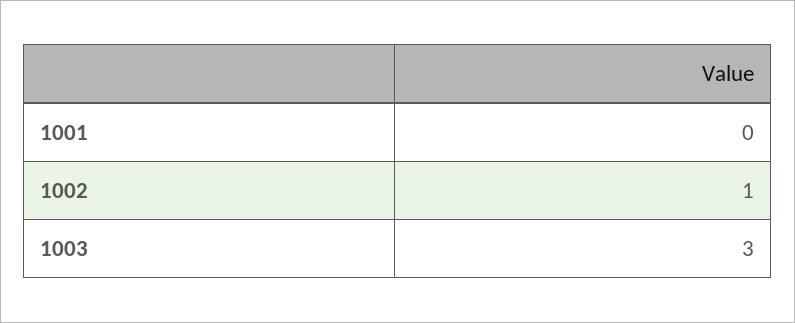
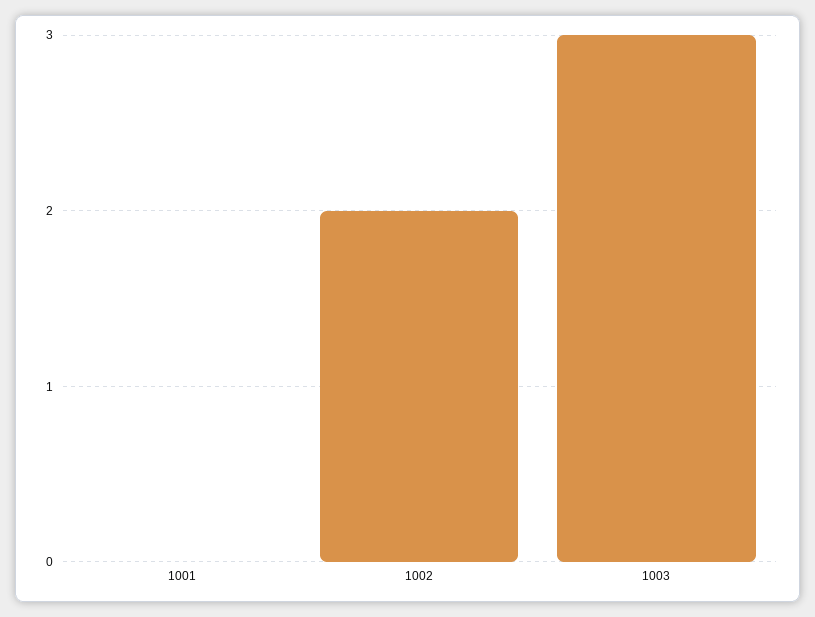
1002: 1 -> 2

